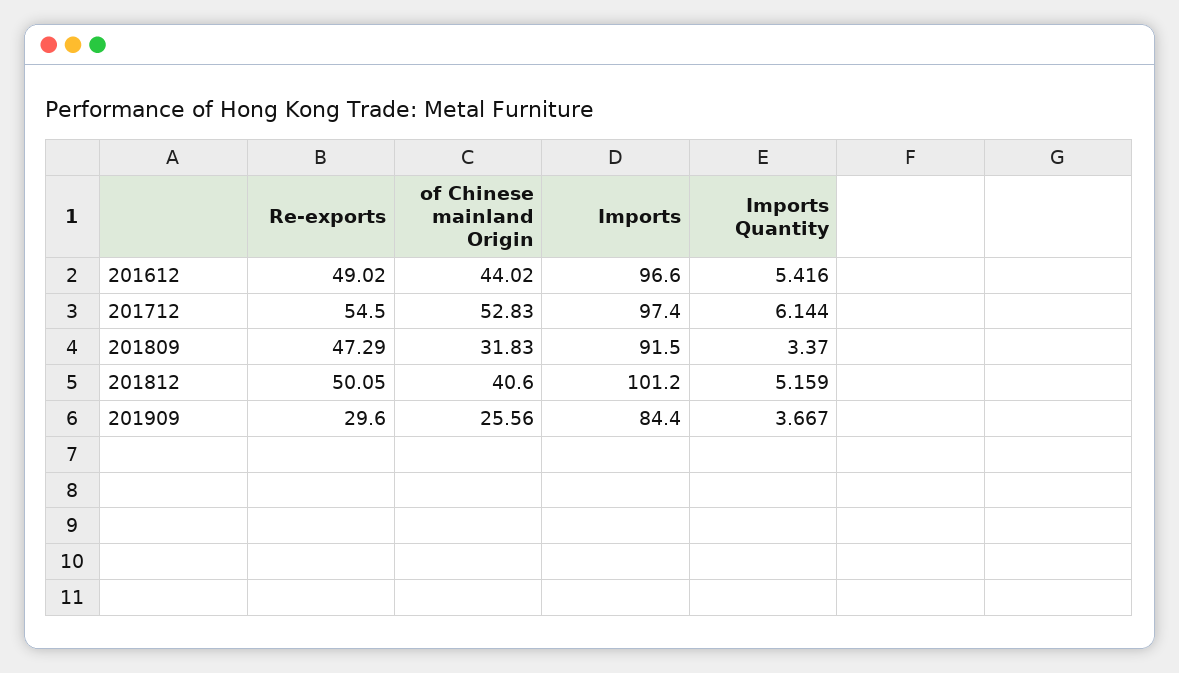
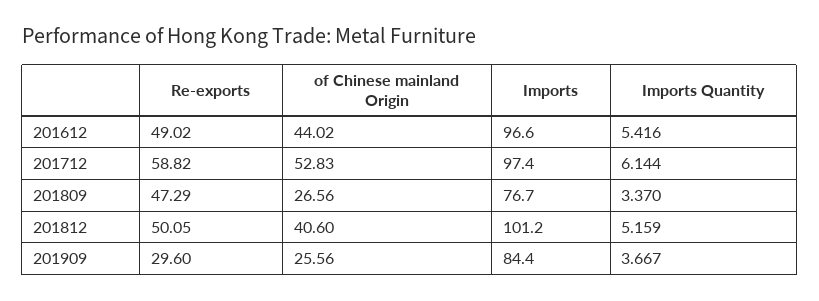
Re-exports, 201712: 54.5 -> 58.82
of Chinese mainland Origin, 201809: 31.83 -> 26.56
Imports, 201809: 91.5 -> 76.7

